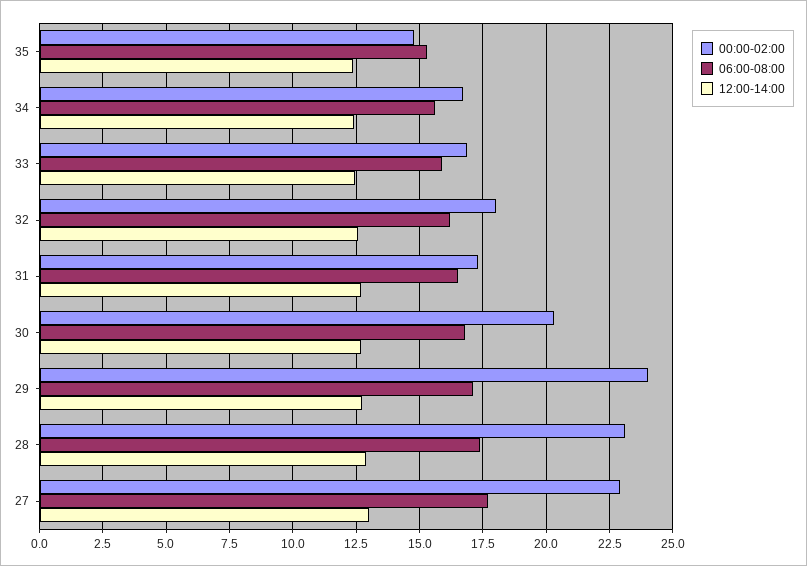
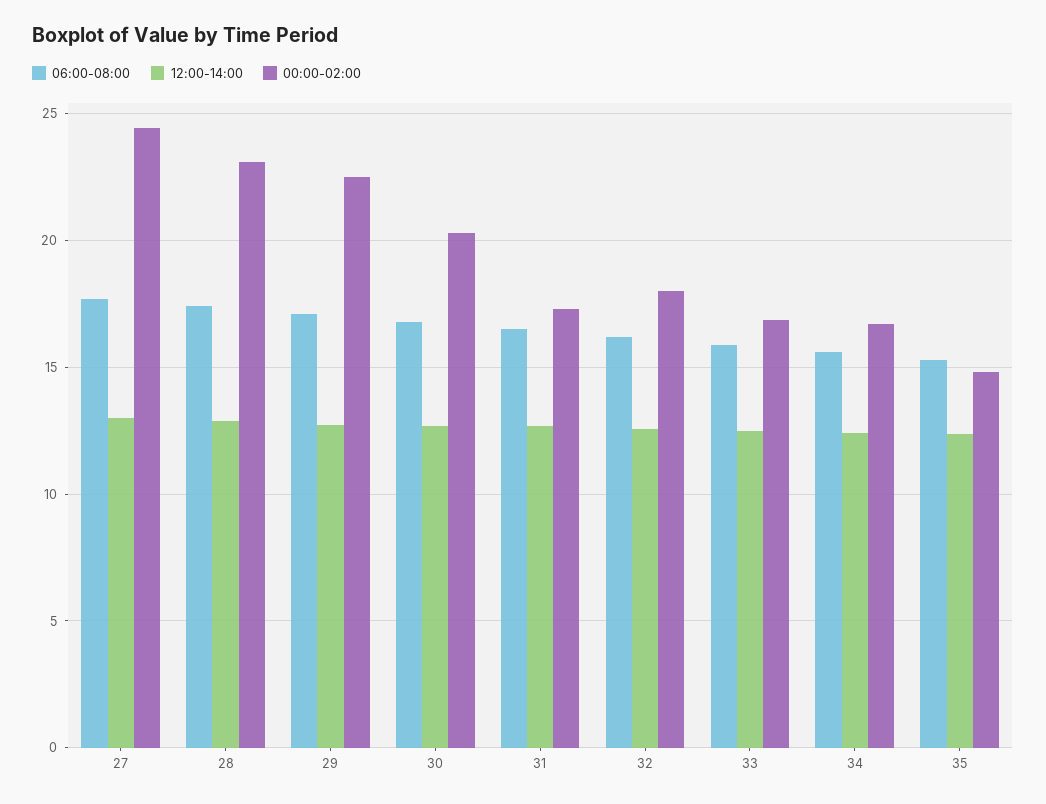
00:00-02:00, 29: 24 -> 22.5
00:00-02:00, 27: 23 -> 24.5

